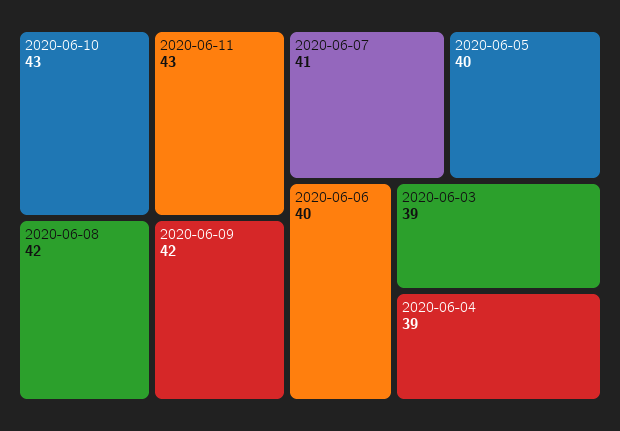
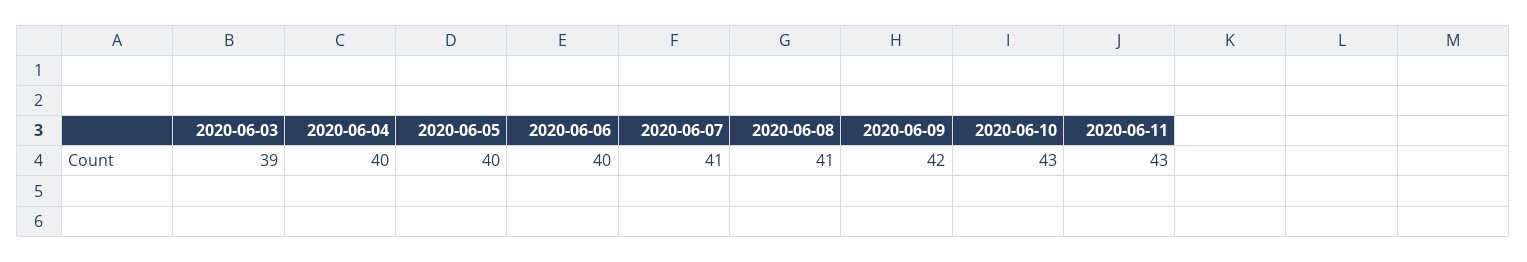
2020-06-08: 42 -> 41
2020-06-04: 39 -> 40

